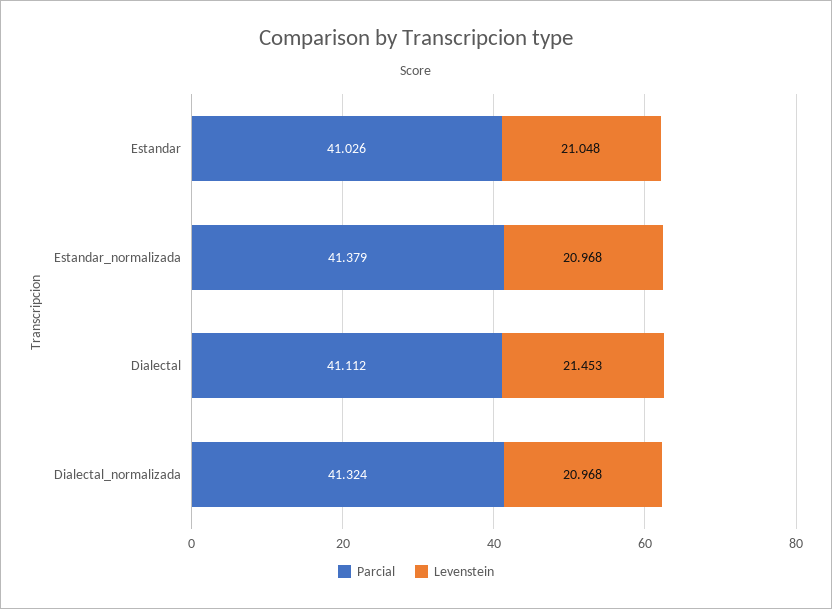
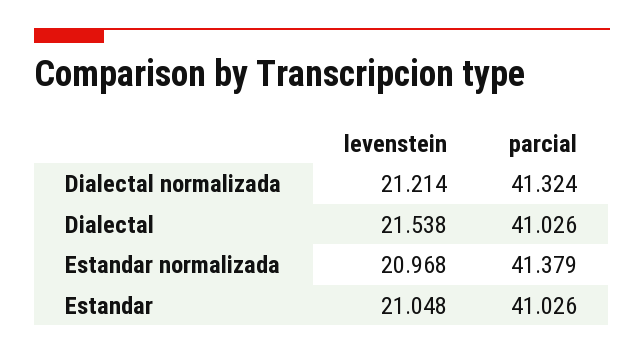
Parcial, Dialectal: 41.112 -> 41.026
Levenstein, Dialectal: 21.453 -> 21.538
Levenstein, Dialectal_normalizada: 20.968 -> 21.214

